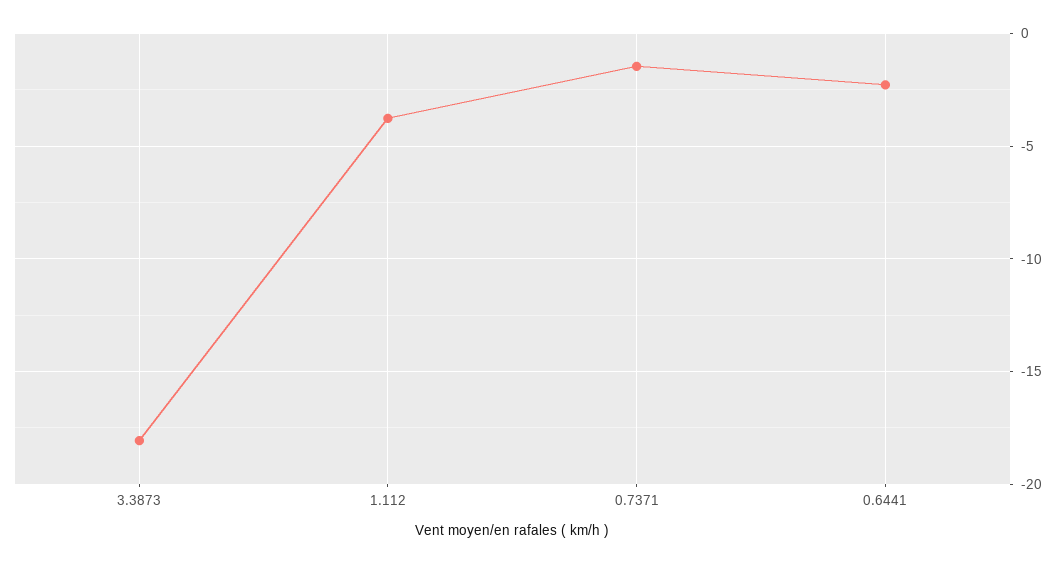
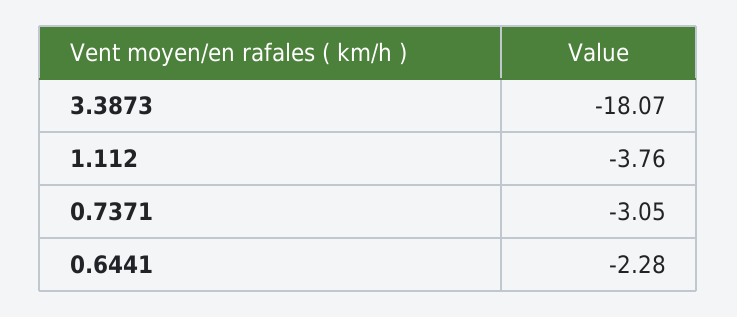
0.7371: -1.5 -> -3.05

